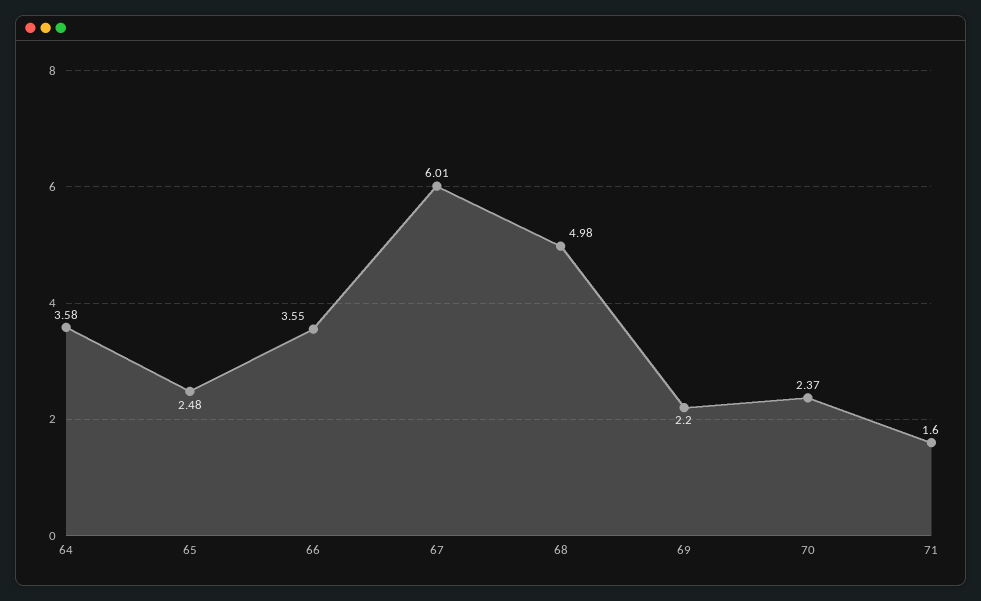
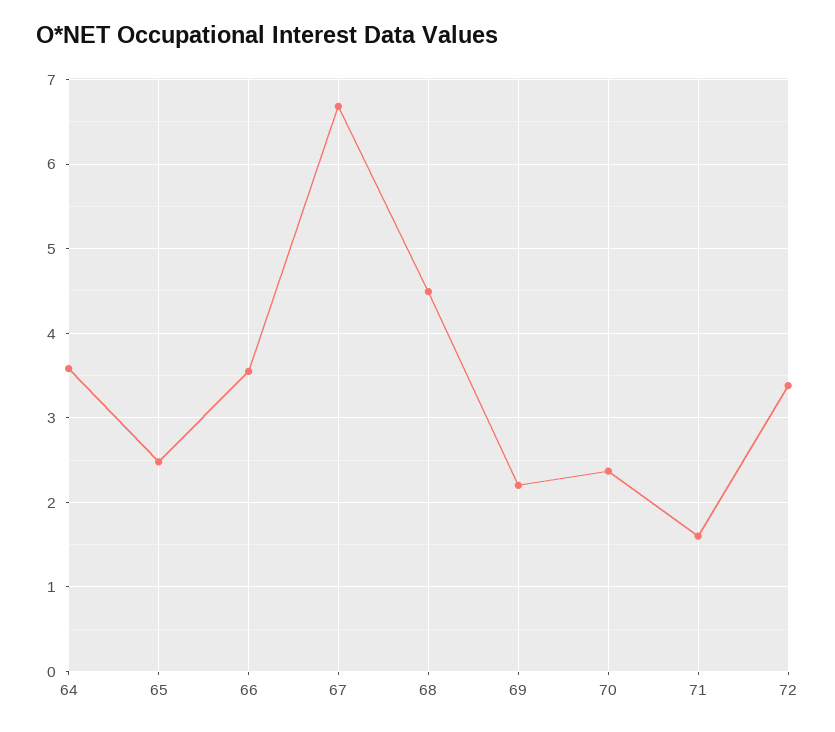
67: 6.01 -> 6.7
68: 4.98 -> 4.5
72: none -> 3.4

